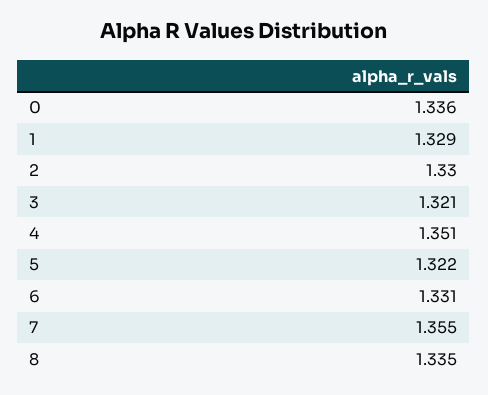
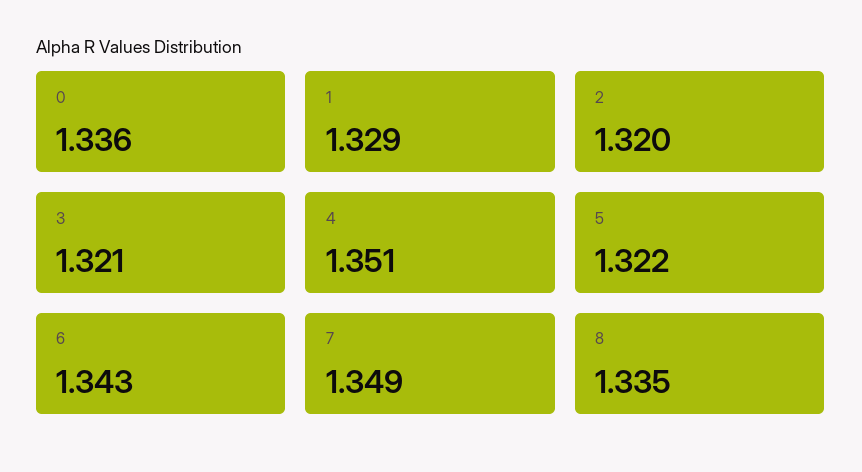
2: 1.33 -> 1.32
6: 1.331 -> 1.343
7: 1.355 -> 1.349

